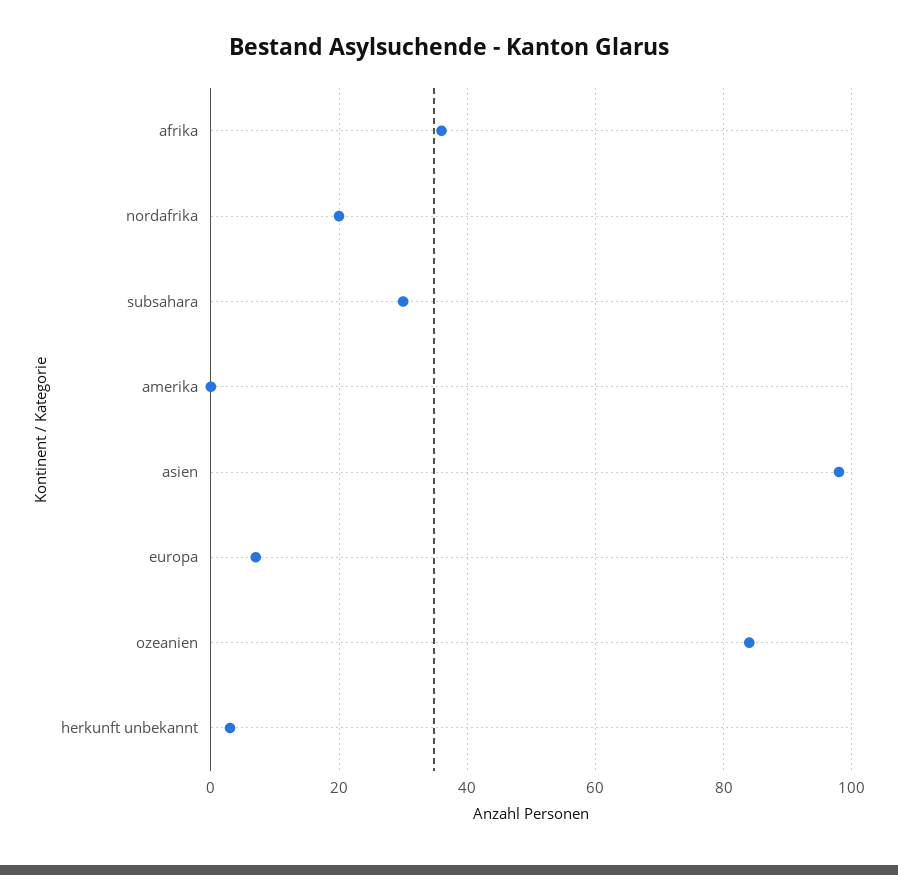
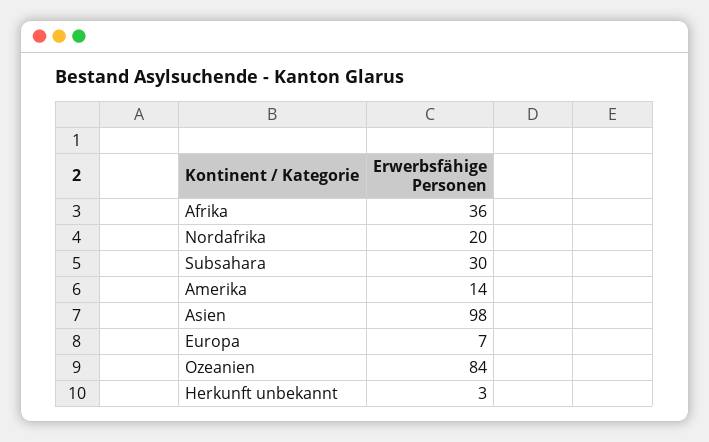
amerika: 0 -> 14

